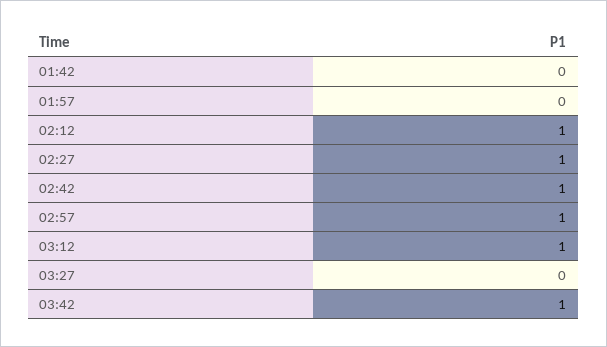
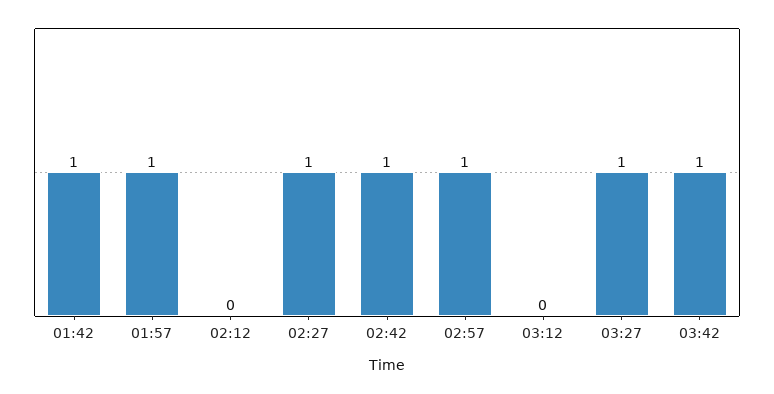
01:42: 0 -> 1
01:57: 0 -> 1
02:12: 1 -> 0
03:12: 1 -> 0
03:27: 0 -> 1

